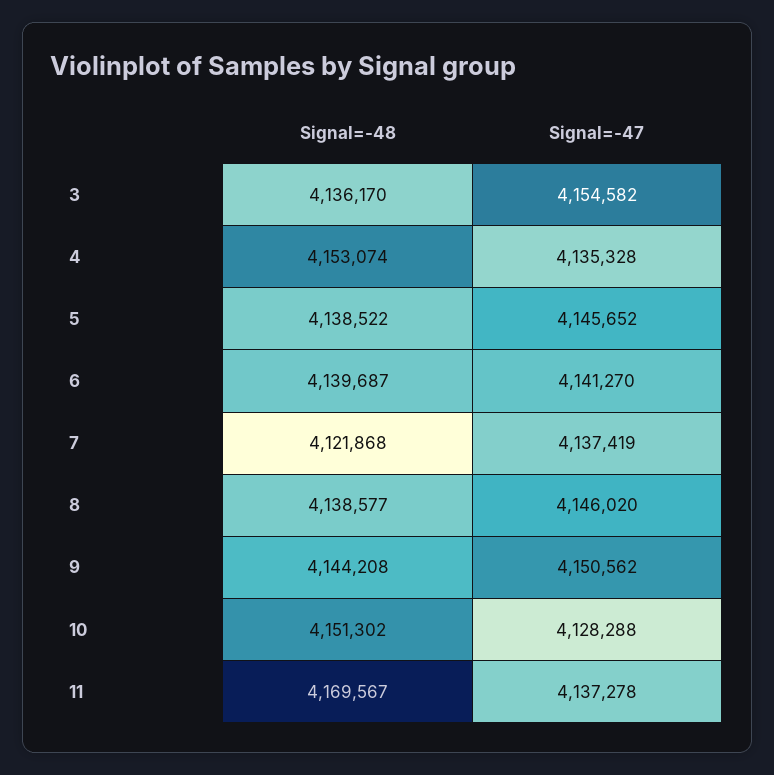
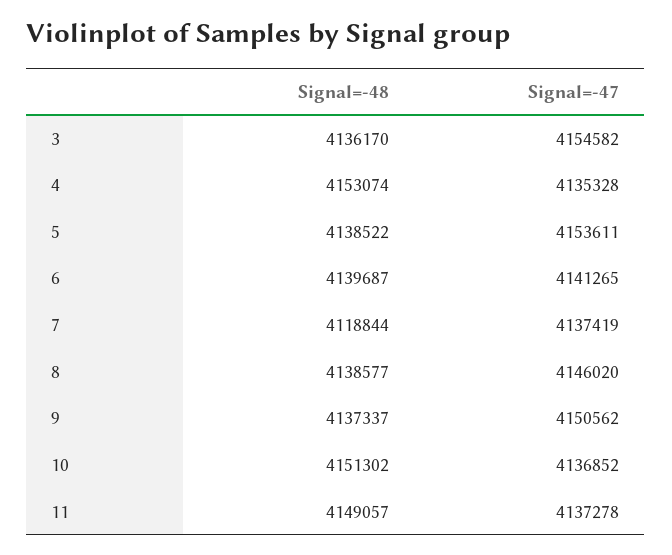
Signal=-47, 5: 4145652 -> 4153611
Signal=-47, 6: 4141270 -> 4141265
Signal=-48, 7: 4121868 -> 4118844
Signal=-48, 9: 4144208 -> 4137337
Signal=-47, 10: 4128288 -> 4136852
Signal=-48, 11: 4169567 -> 4149057

